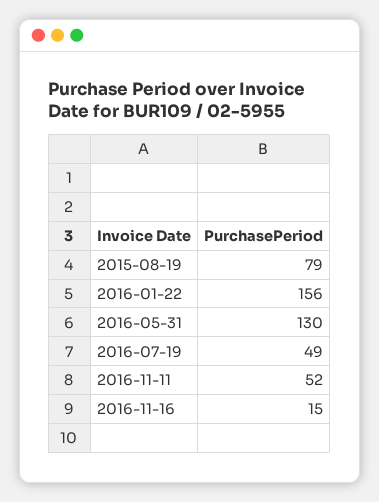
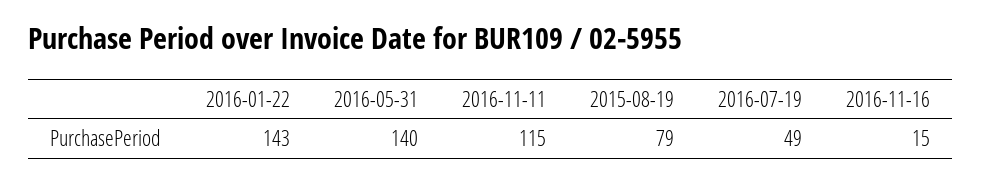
2016-01-22: 156 -> 143
2016-05-31: 130 -> 140
2016-11-11: 52 -> 115

